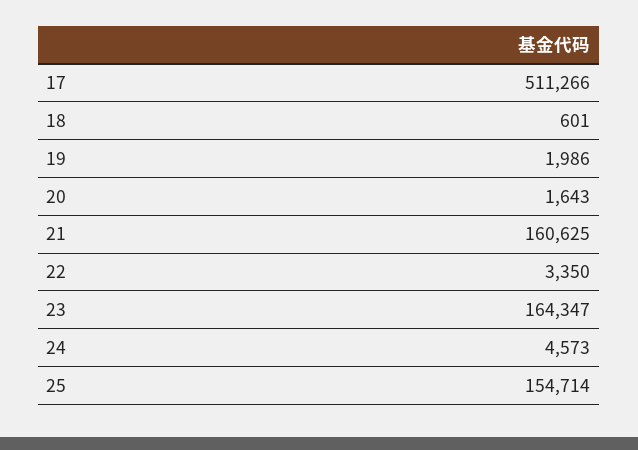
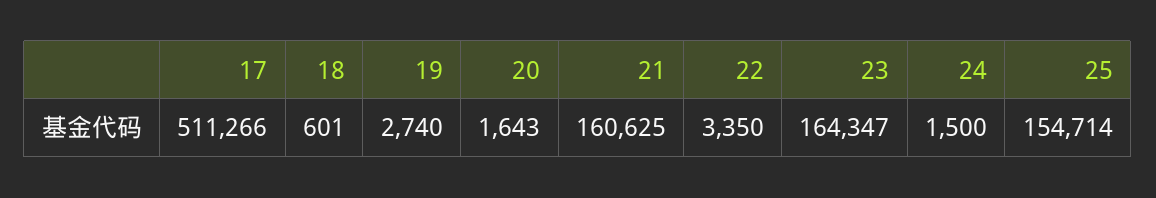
19: 1986 -> 2740
24: 4573 -> 1500

